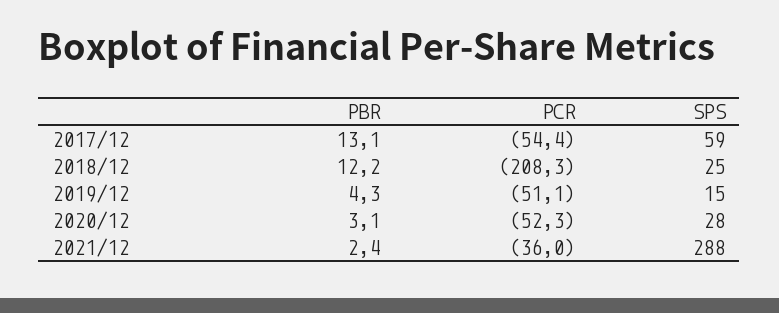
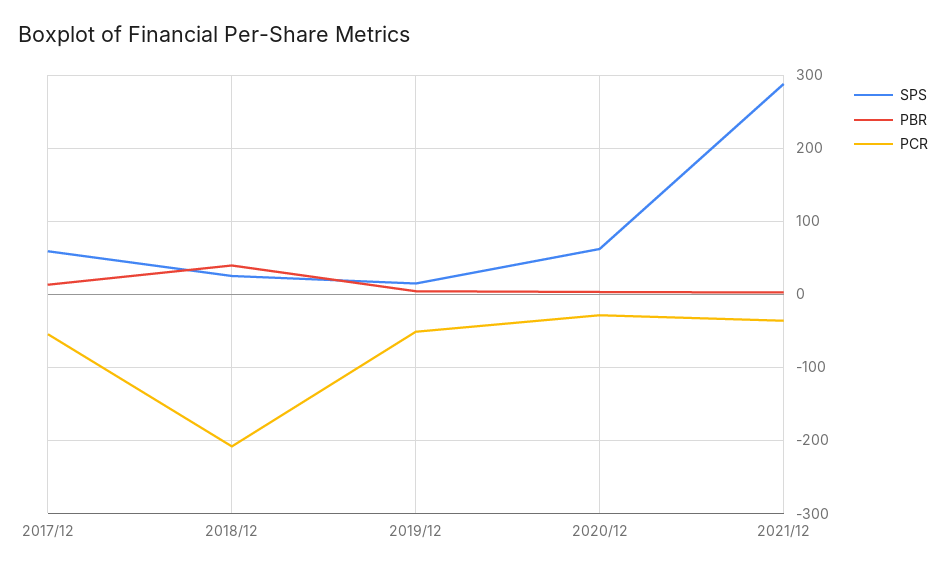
PBR, 2018/12: 12.2 -> 40
PCR, 2020/12: -52.3 -> -30
SPS, 2020/12: 28 -> 60

